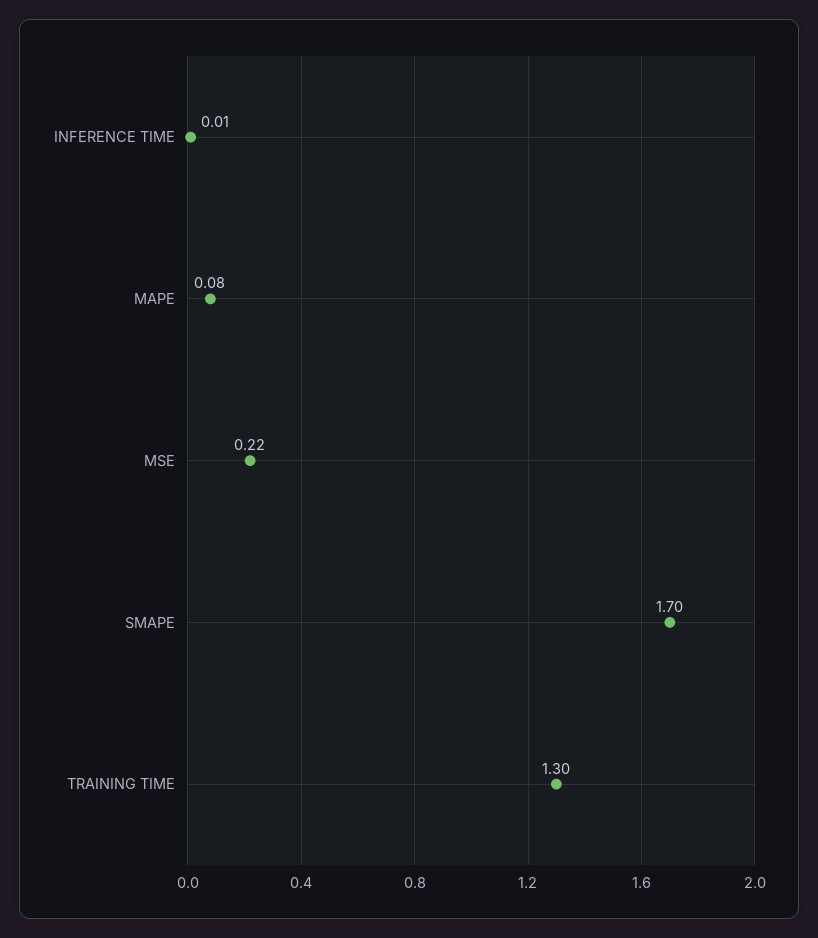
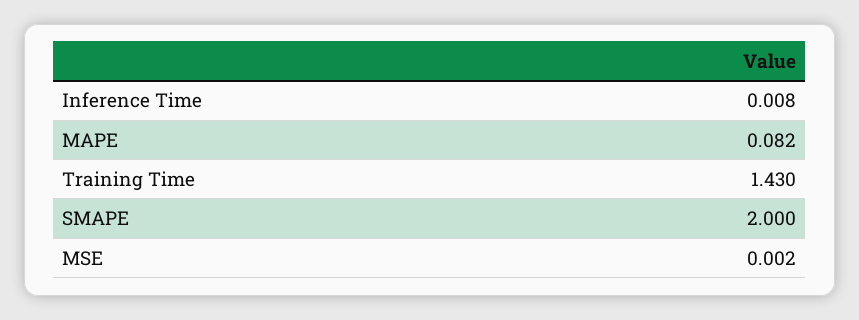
MSE: 0.22 -> 0.002
SMAPE: 1.7 -> 2
TRAINING TIME: 1.3 -> 1.43

